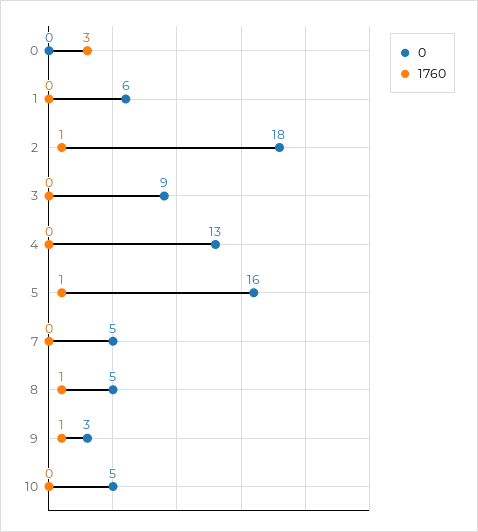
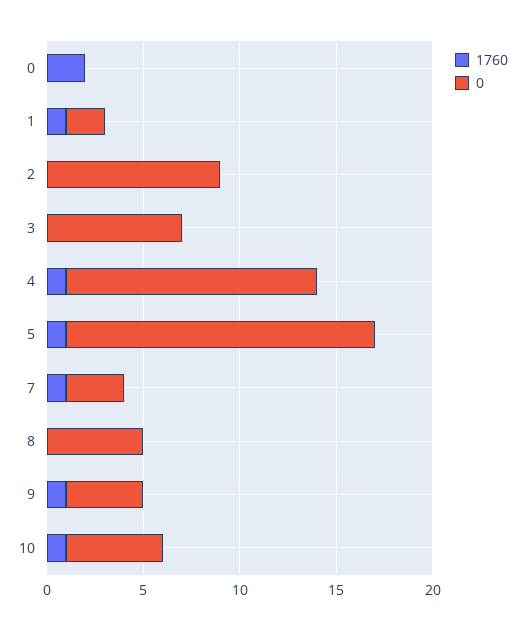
1760, 0: 3 -> 2
0, 1: 6 -> 2
1760, 1: 0 -> 1
0, 2: 18 -> 9
1760, 2: 1 -> 0
0, 3: 9 -> 7
1760, 4: 0 -> 1
0, 7: 5 -> 3
1760, 7: 0 -> 1
1760, 8: 1 -> 0
0, 9: 3 -> 4
1760, 10: 0 -> 1

